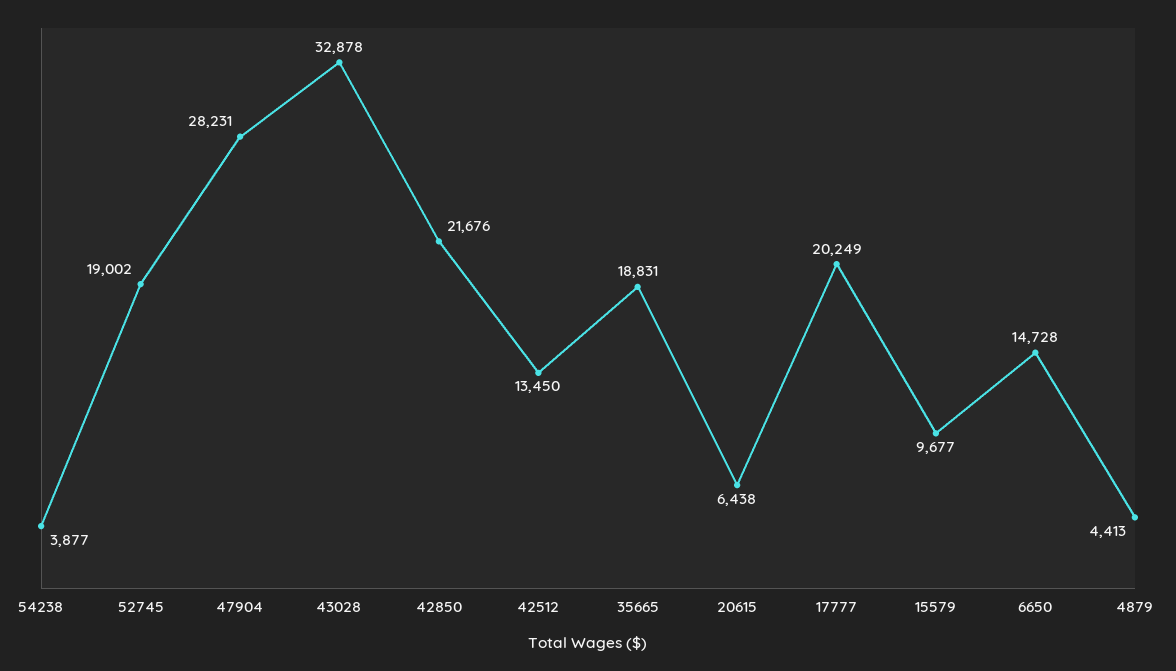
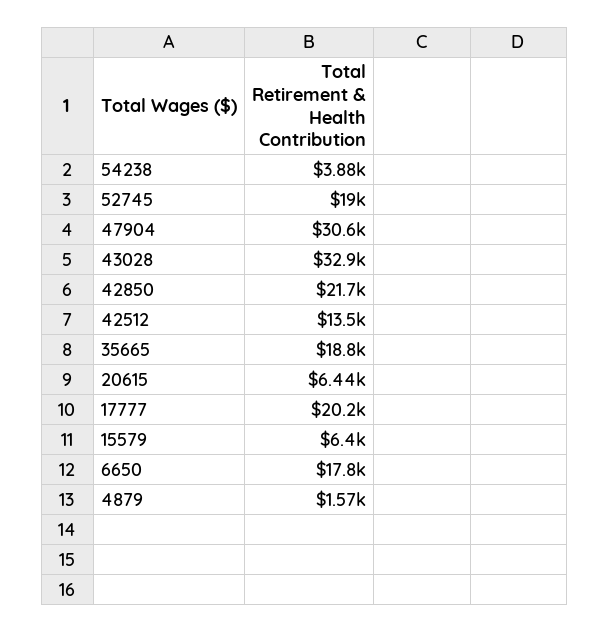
47904: 28231 -> 30600
15579: 9677 -> 6400
6650: 14728 -> 17800
4879: 4413 -> 1570

